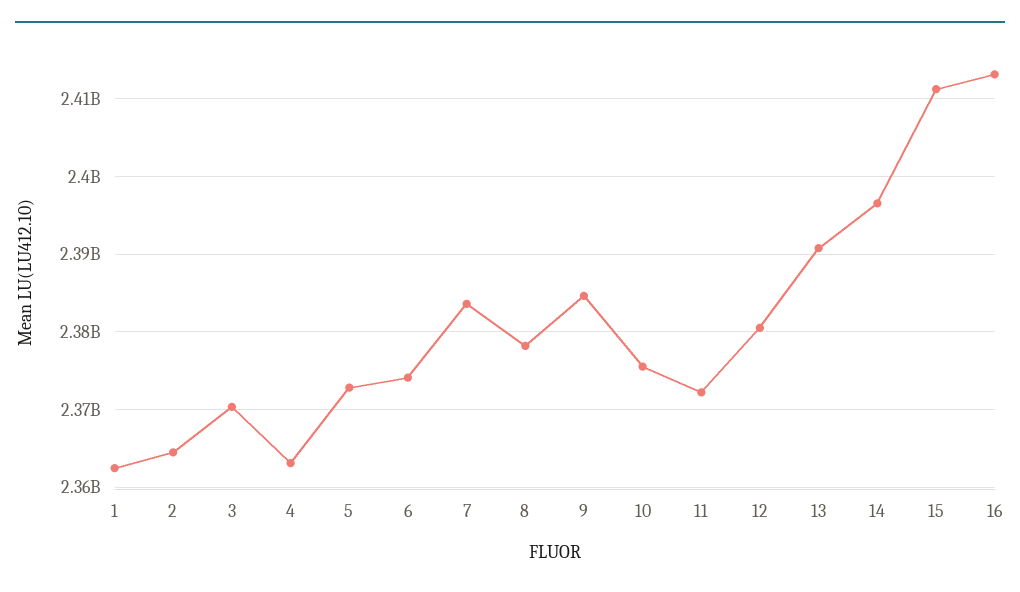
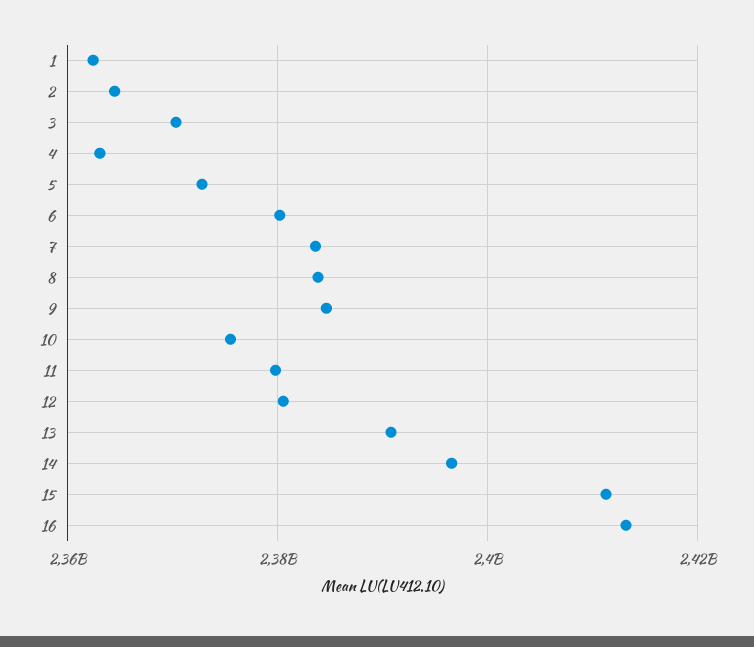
6: 2374000000 -> 2380000000
8: 2378000000 -> 2384000000
11: 2372000000 -> 2380000000

